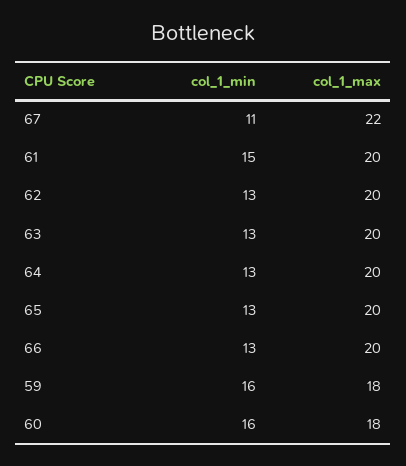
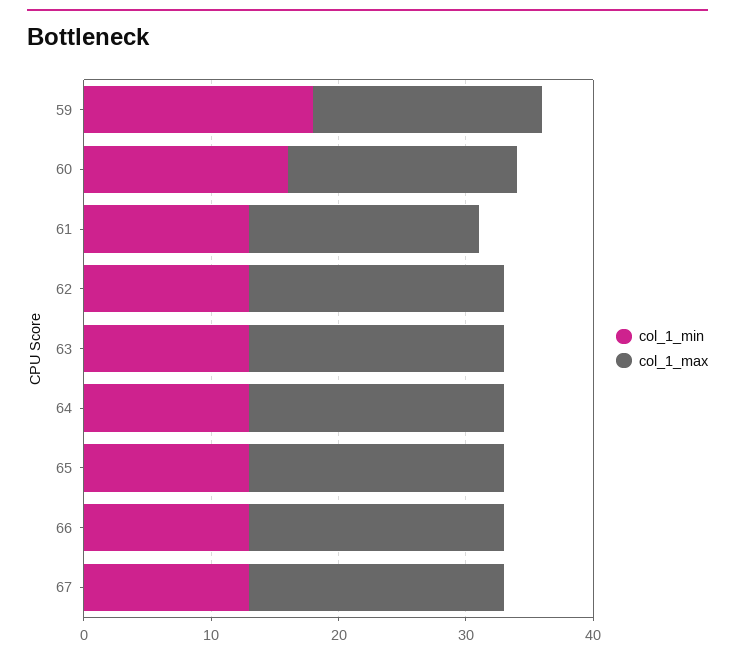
col_1_min, 67: 11 -> 13
col_1_max, 67: 22 -> 20
col_1_min, 61: 15 -> 13
col_1_max, 61: 20 -> 18
col_1_min, 59: 16 -> 18

